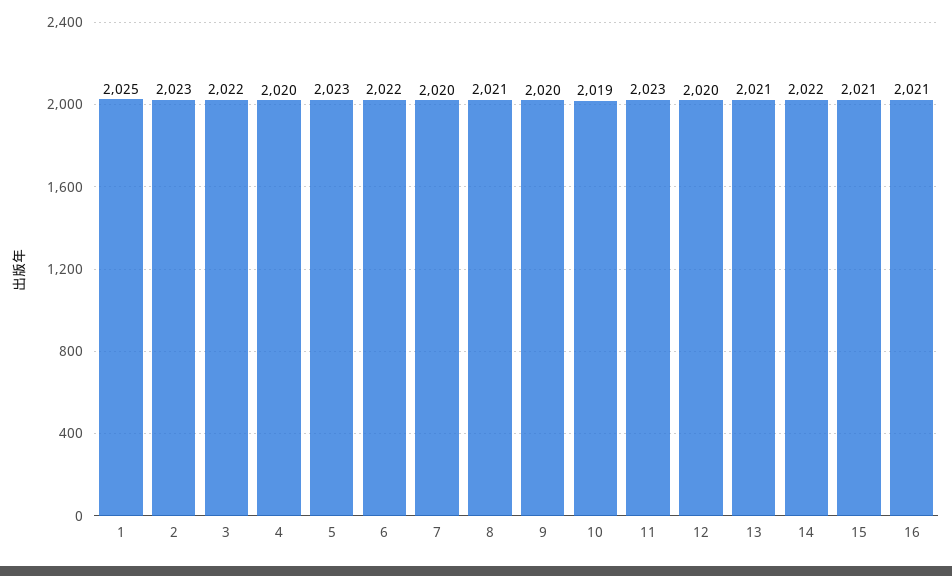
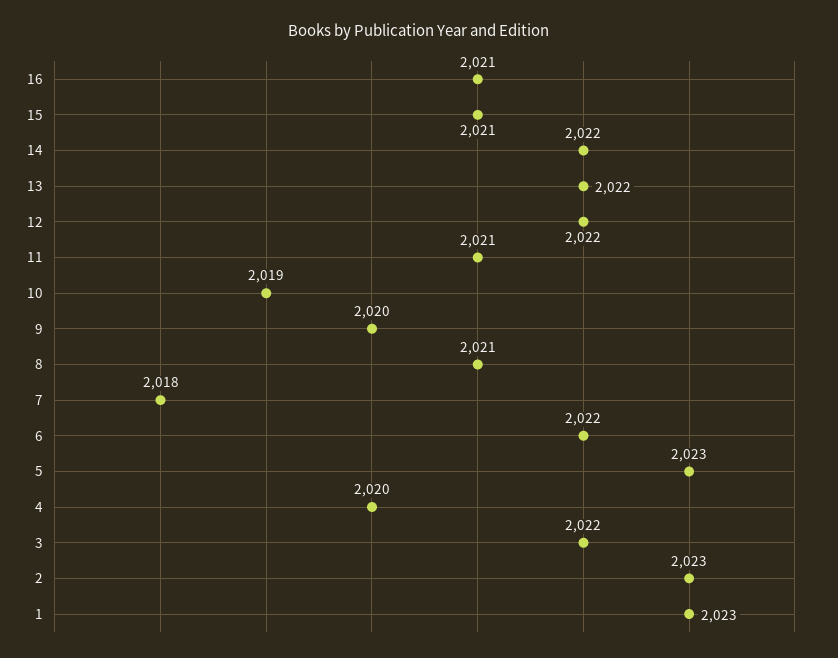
1: 2025 -> 2023
7: 2020 -> 2018
11: 2023 -> 2021
12: 2020 -> 2022
13: 2021 -> 2022

